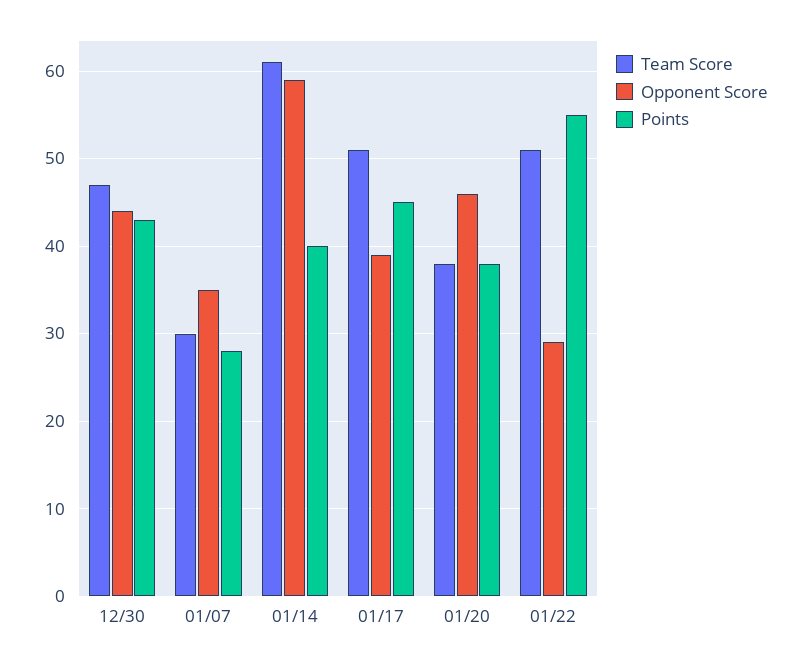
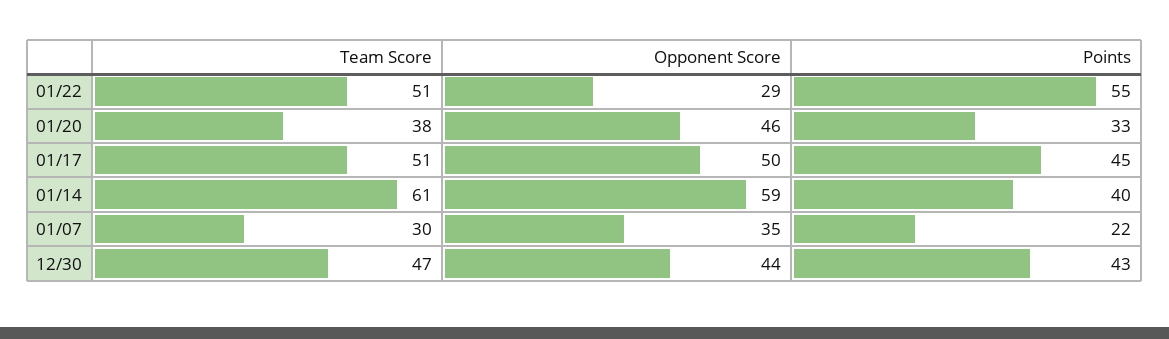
Points, 01/07: 28 -> 22
Opponent Score, 01/17: 39 -> 50
Points, 01/20: 38 -> 33

